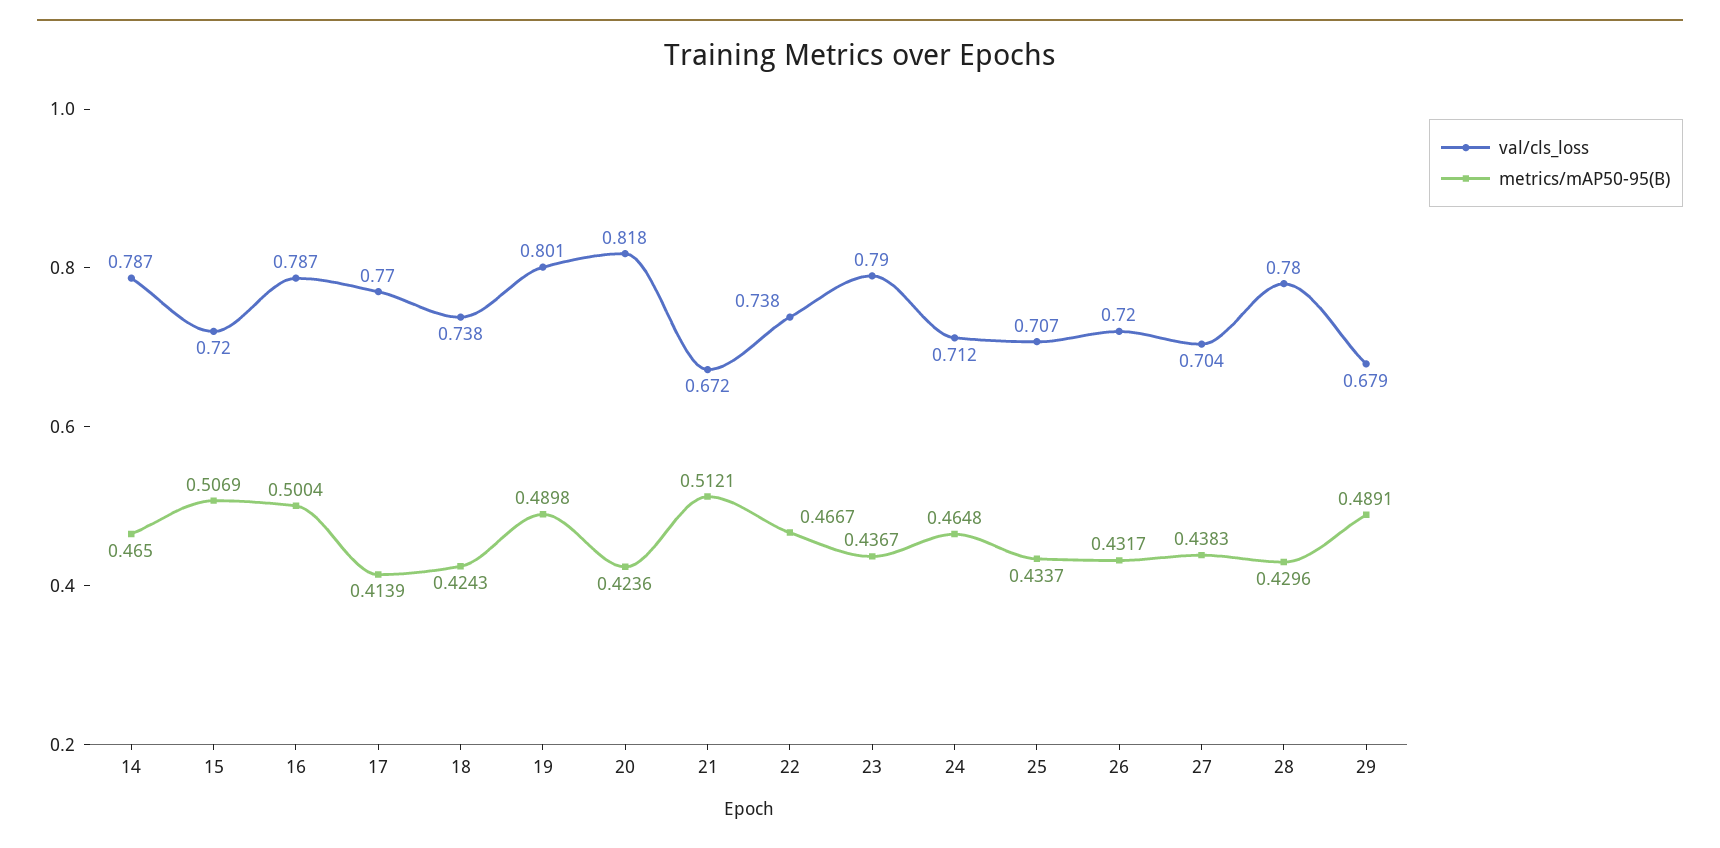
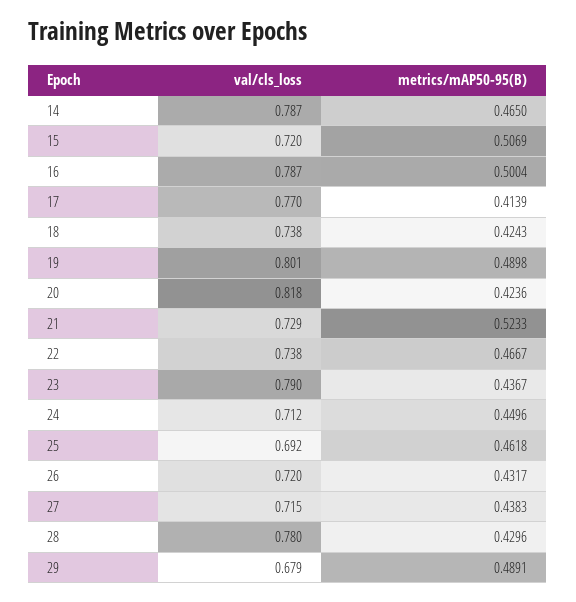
val/cls_loss, 21: 0.672 -> 0.729
metrics/mAP50-95(B), 21: 0.5121 -> 0.5233
metrics/mAP50-95(B), 24: 0.4648 -> 0.4496
val/cls_loss, 25: 0.707 -> 0.692
metrics/mAP50-95(B), 25: 0.4337 -> 0.4618
val/cls_loss, 27: 0.704 -> 0.715

